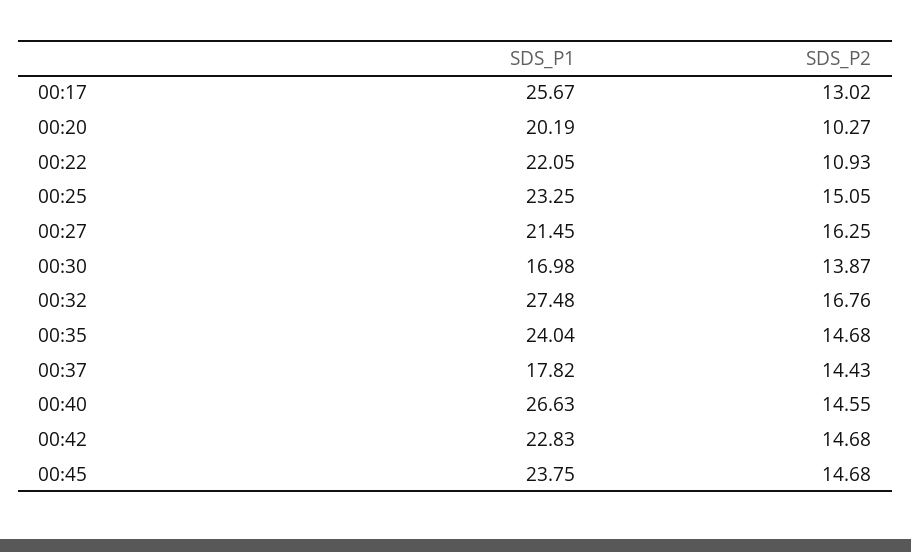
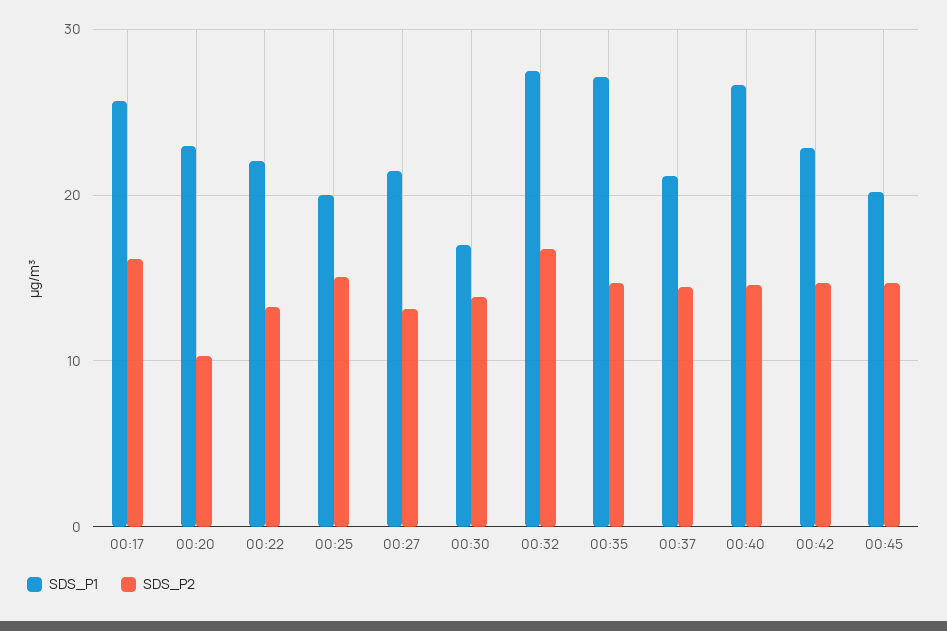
SDS_P2, 00:17: 13.02 -> 16
SDS_P1, 00:20: 20.19 -> 23
SDS_P2, 00:22: 10.93 -> 13
SDS_P1, 00:25: 23.25 -> 20
SDS_P2, 00:27: 16.25 -> 13
SDS_P1, 00:35: 24.04 -> 27
SDS_P1, 00:37: 17.82 -> 21
SDS_P1, 00:45: 23.75 -> 20

